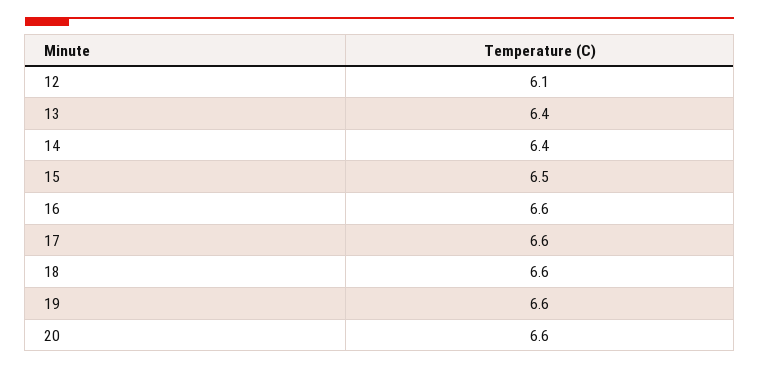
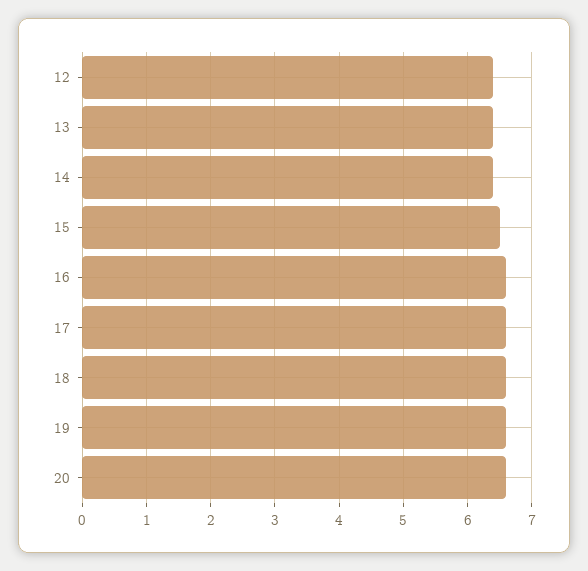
12: 6.1 -> 6.4

